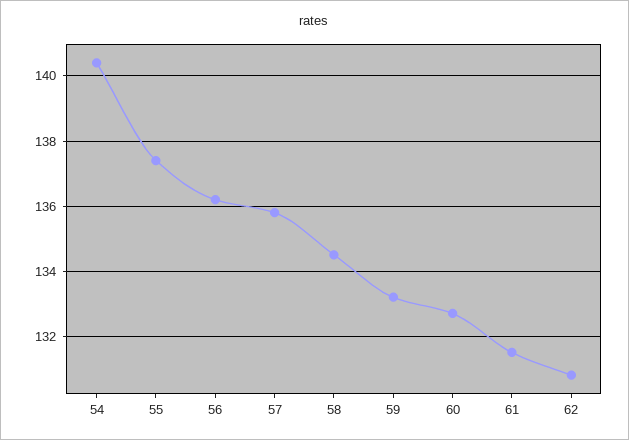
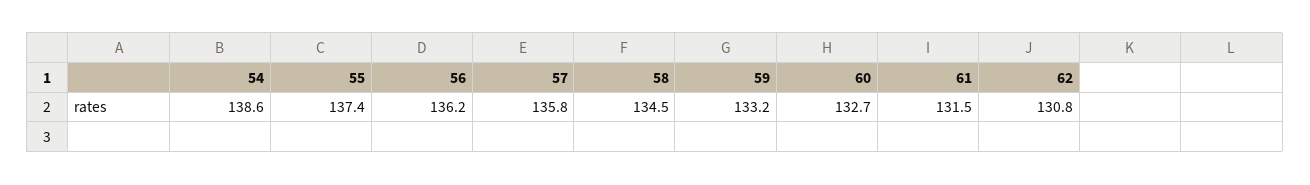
54: 140.5 -> 138.6

